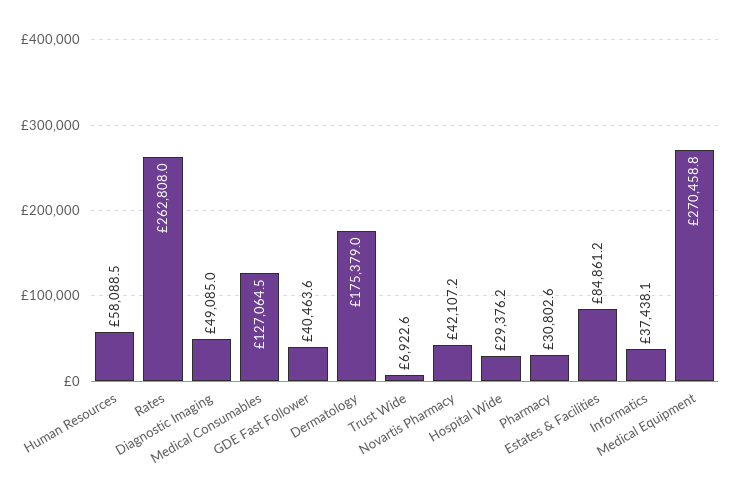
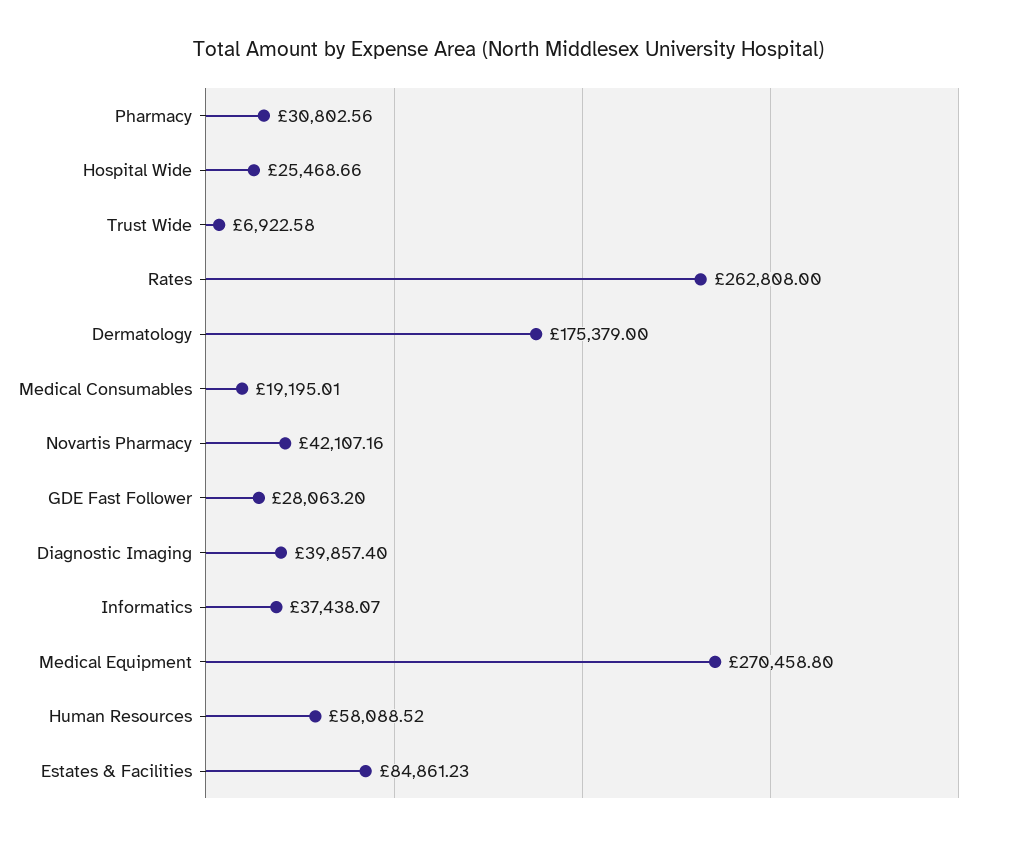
Diagnostic Imaging: 49085 -> 39857.4
Medical Consumables: 127064.5 -> 19195.01
GDE Fast Follower: 40463.6 -> 28063.2
Hospital Wide: 29376.2 -> 25468.66

